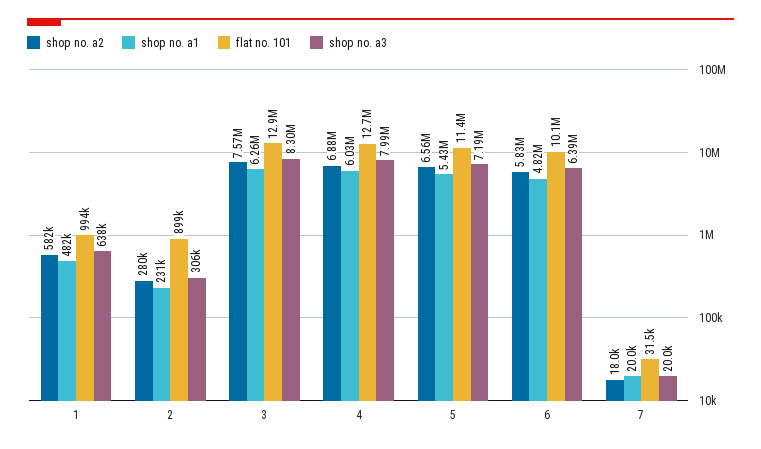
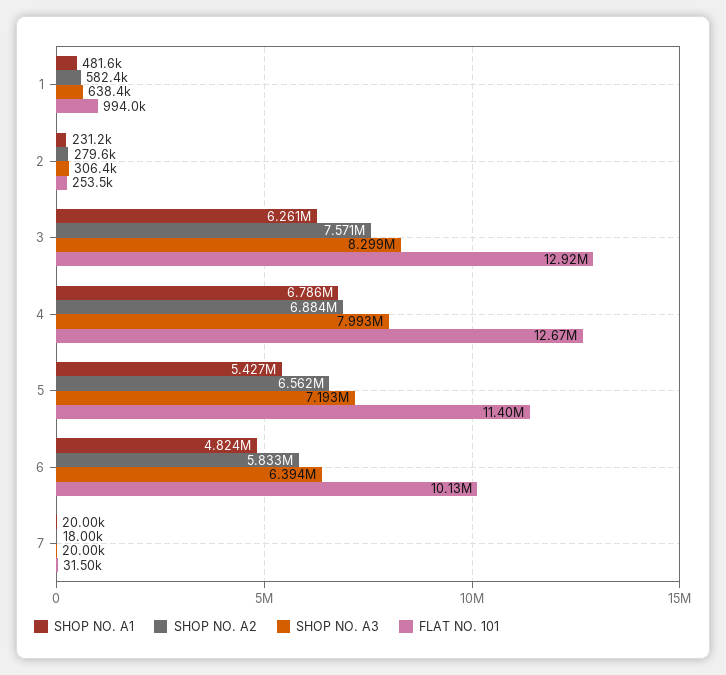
flat no. 101, 2: 899000 -> 253500
shop no. a1, 4: 6030000 -> 6786000

